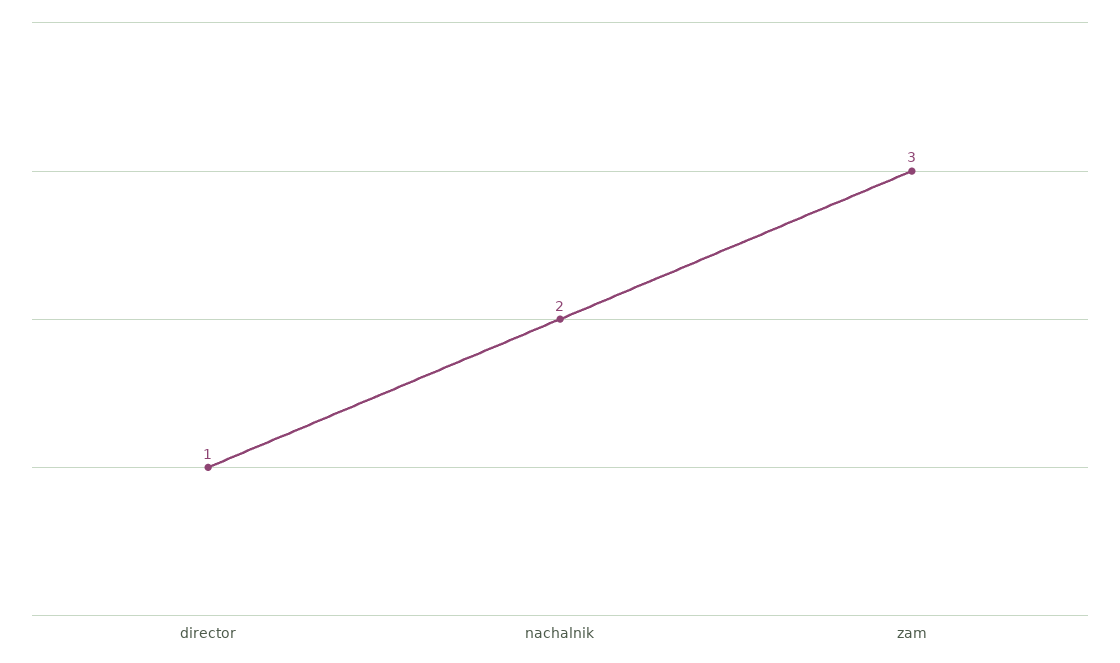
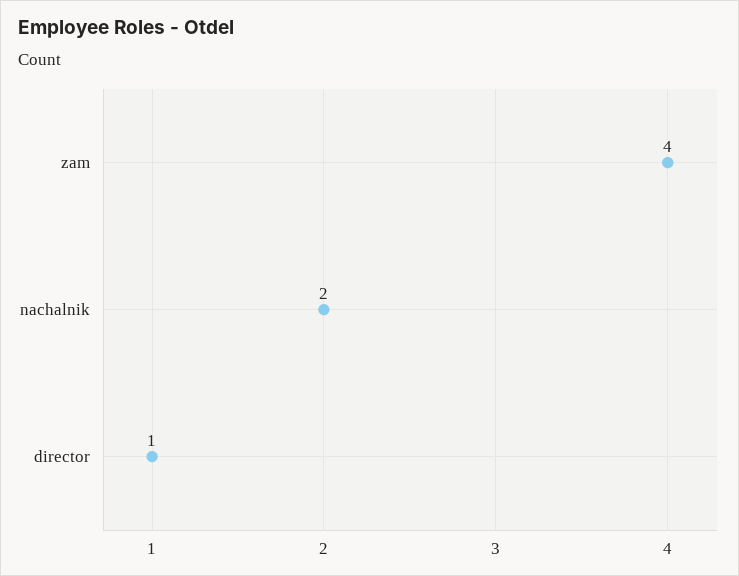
zam: 3 -> 4

